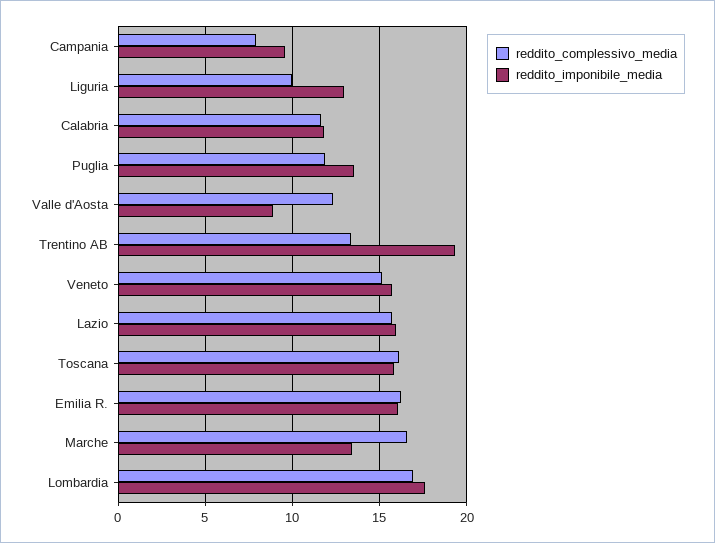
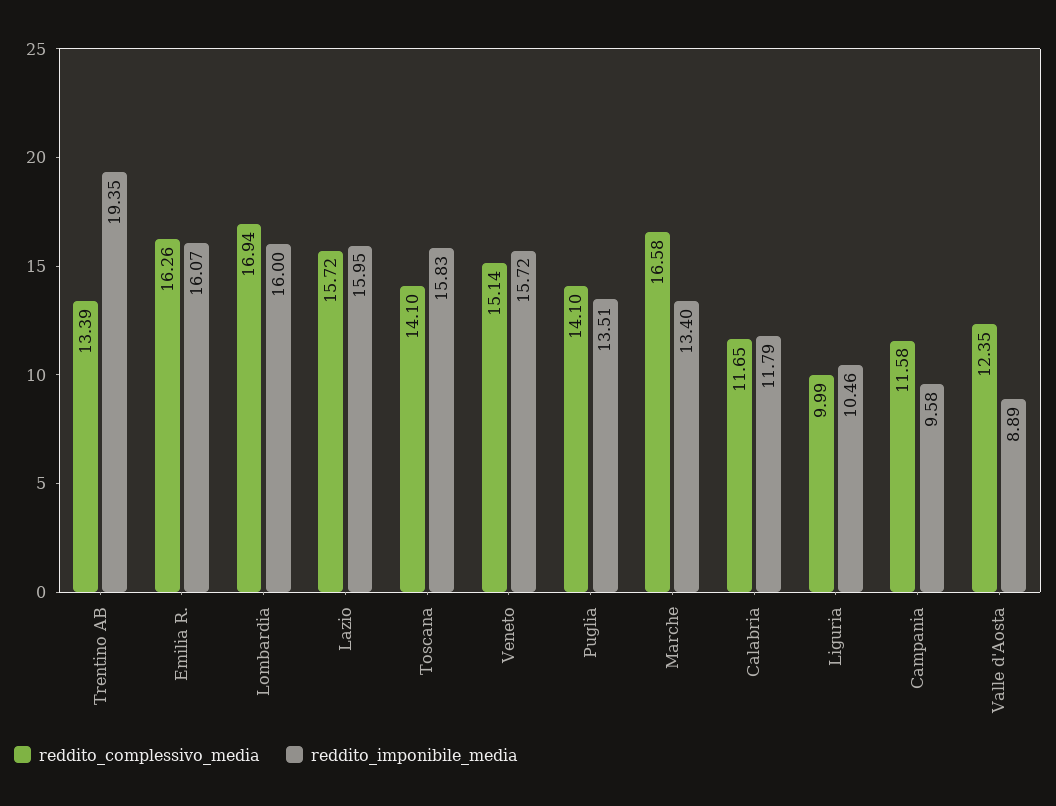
reddito_complessivo_media, Campania: 8 -> 11.58
reddito_imponibile_media, Liguria: 13 -> 10.46
reddito_complessivo_media, Puglia: 12 -> 14.1
reddito_complessivo_media, Toscana: 16 -> 14.1
reddito_imponibile_media, Lombardia: 17.5 -> 16

